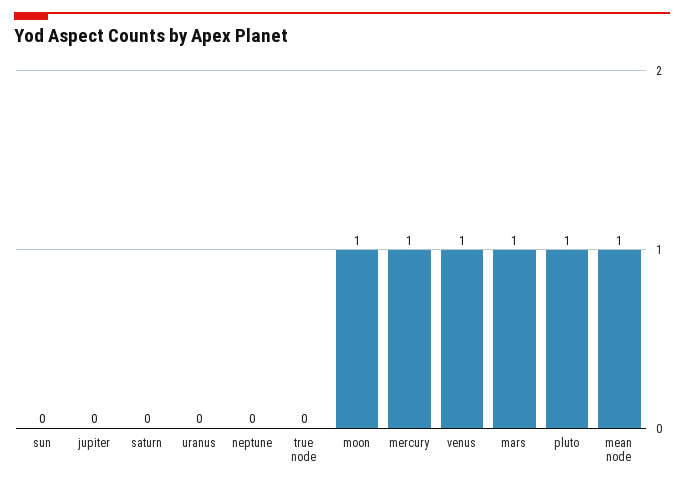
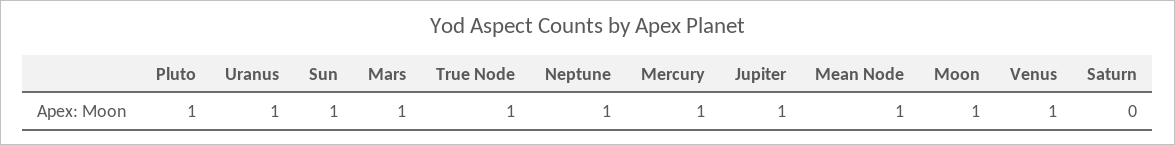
sun: 0 -> 1
jupiter: 0 -> 1
uranus: 0 -> 1
neptune: 0 -> 1
true node: 0 -> 1

